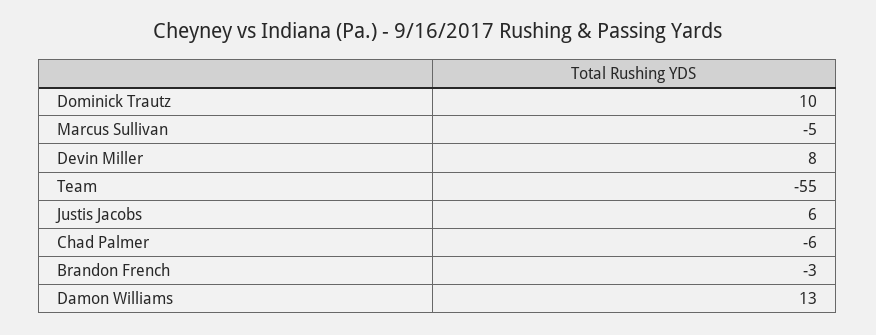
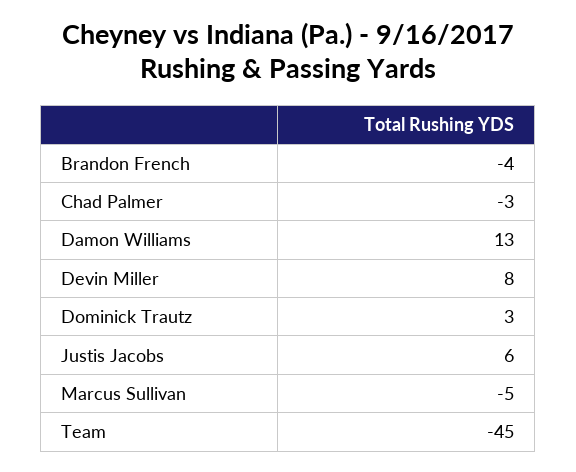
Dominick Trautz: 10 -> 3
Team: -55 -> -45
Chad Palmer: -6 -> -3
Brandon French: -3 -> -4

